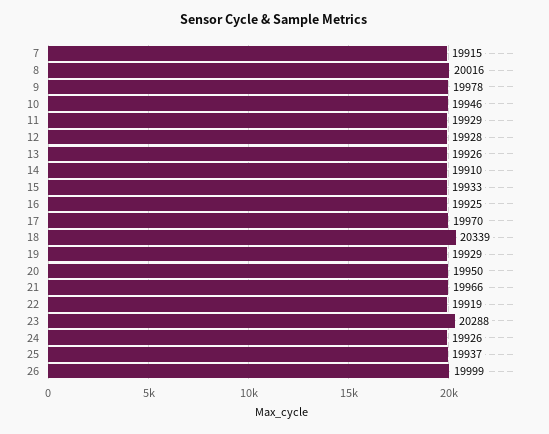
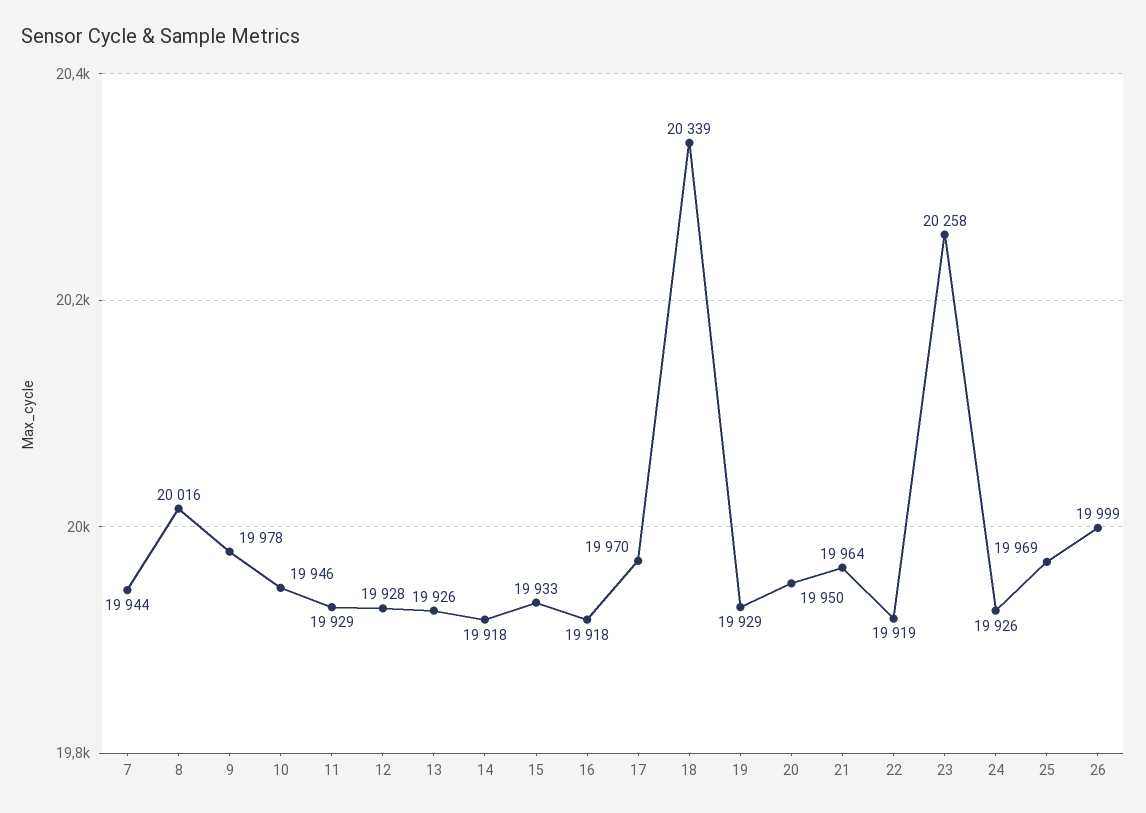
7: 19915 -> 19944
14: 19910 -> 19918
16: 19925 -> 19918
21: 19966 -> 19964
23: 20288 -> 20258
25: 19937 -> 19969

